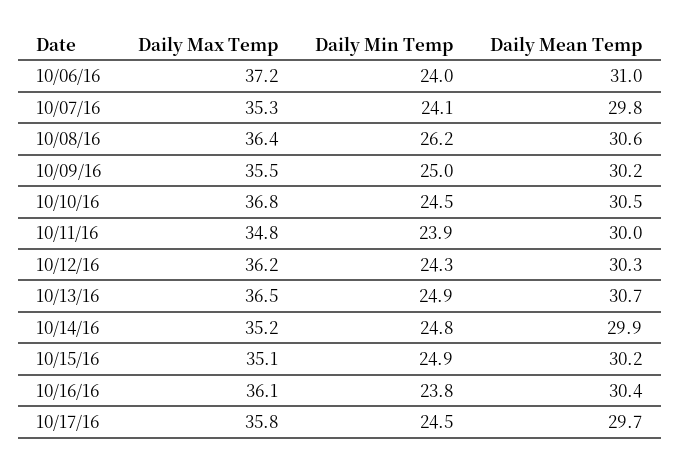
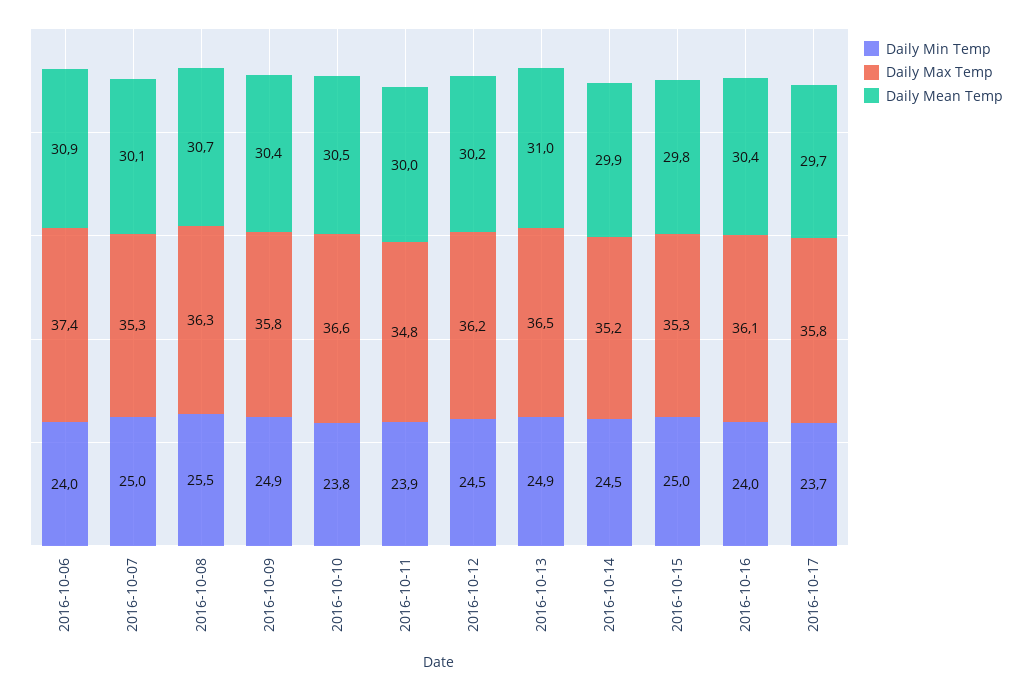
Daily Max Temp, 10/06/16: 37.2 -> 37.4
Daily Mean Temp, 10/06/16: 31 -> 30.9
Daily Min Temp, 10/07/16: 24.1 -> 25
Daily Mean Temp, 10/07/16: 29.8 -> 30.1
Daily Max Temp, 10/08/16: 36.4 -> 36.3
Daily Min Temp, 10/08/16: 26.2 -> 25.5
Daily Mean Temp, 10/08/16: 30.6 -> 30.7
Daily Max Temp, 10/09/16: 35.5 -> 35.8
Daily Min Temp, 10/09/16: 25 -> 24.9
Daily Mean Temp, 10/09/16: 30.2 -> 30.4
Daily Max Temp, 10/10/16: 36.8 -> 36.6
Daily Min Temp, 10/10/16: 24.5 -> 23.8
Daily Min Temp, 10/12/16: 24.3 -> 24.5
Daily Mean Temp, 10/12/16: 30.3 -> 30.2
Daily Mean Temp, 10/13/16: 30.7 -> 31
Daily Min Temp, 10/14/16: 24.8 -> 24.5
Daily Max Temp, 10/15/16: 35.1 -> 35.3
Daily Min Temp, 10/15/16: 24.9 -> 25
Daily Mean Temp, 10/15/16: 30.2 -> 29.8
Daily Min Temp, 10/16/16: 23.8 -> 24
Daily Min Temp, 10/17/16: 24.5 -> 23.7

